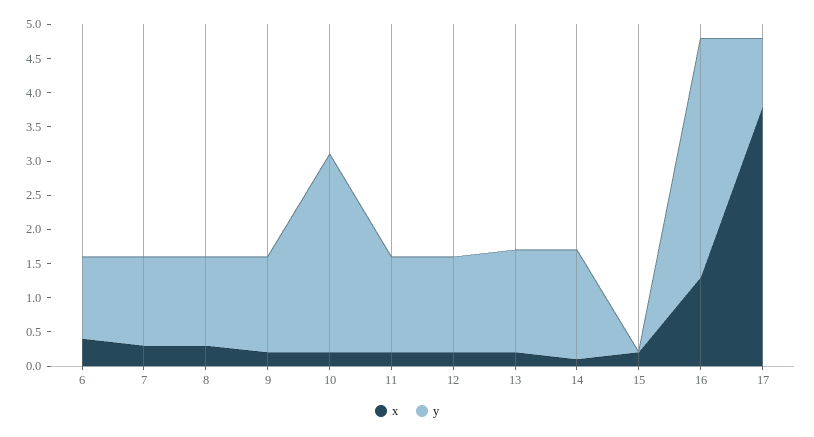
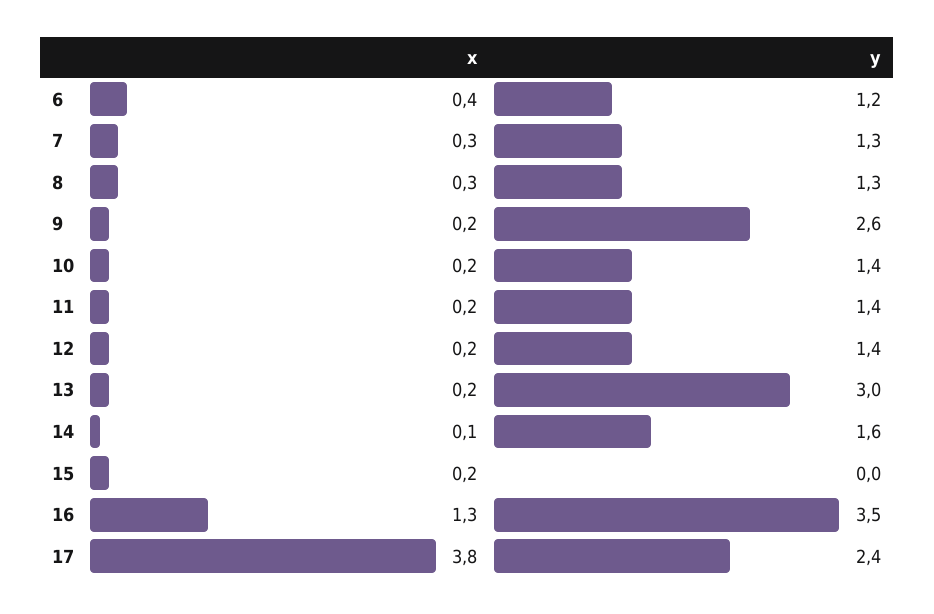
y, 9: 1.5 -> 2.6
y, 10: 3 -> 1.4
y, 13: 1.5 -> 3
y, 17: 1 -> 2.4

